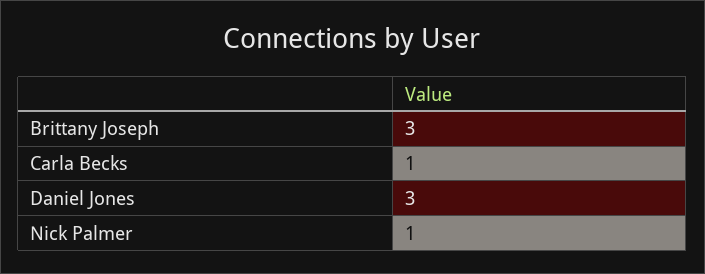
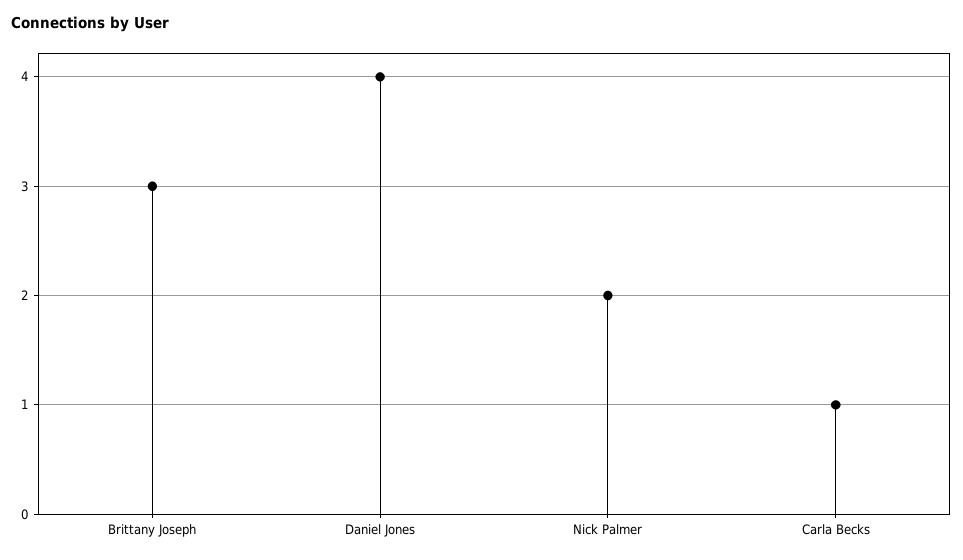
Daniel Jones: 3 -> 4
Nick Palmer: 1 -> 2

